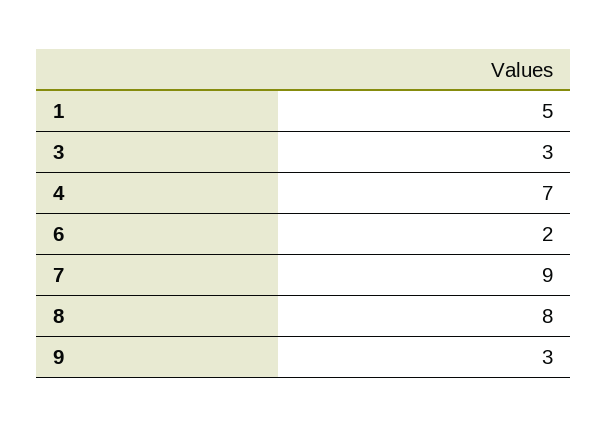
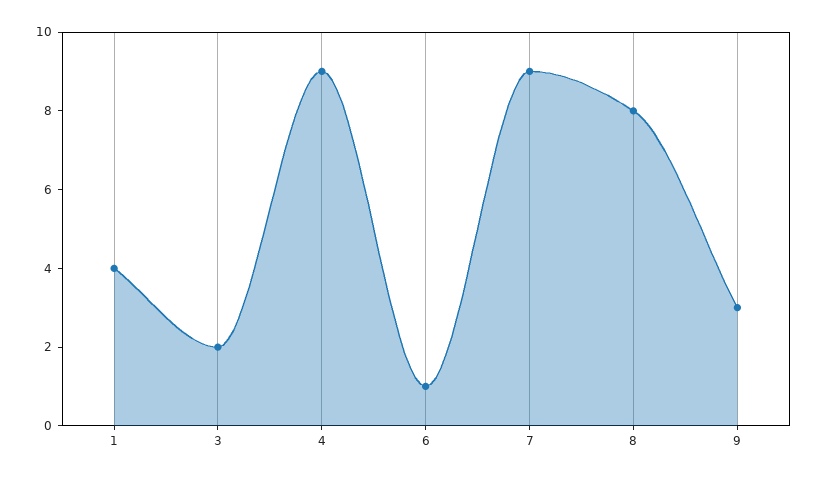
1: 5 -> 4
3: 3 -> 2
4: 7 -> 9
6: 2 -> 1

